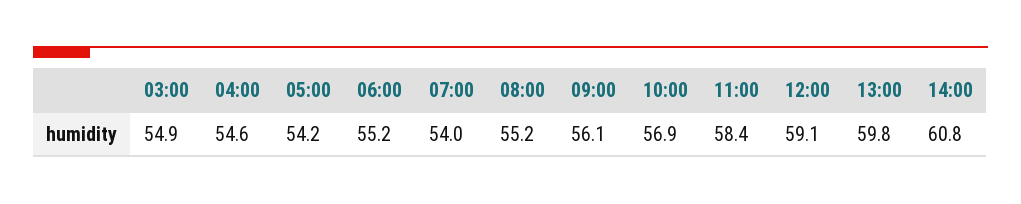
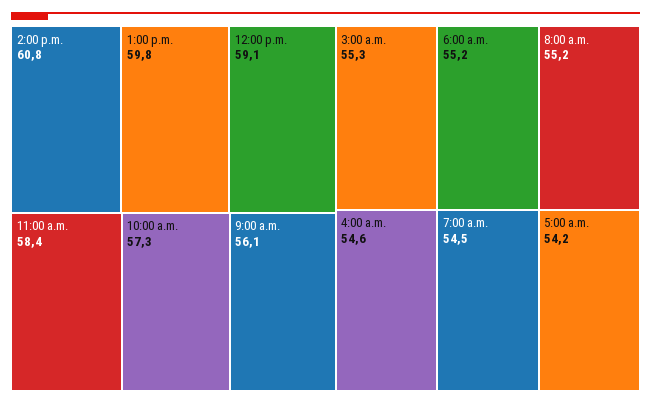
03:00: 54.9 -> 55.3
07:00: 54 -> 54.5
10:00: 56.9 -> 57.3

